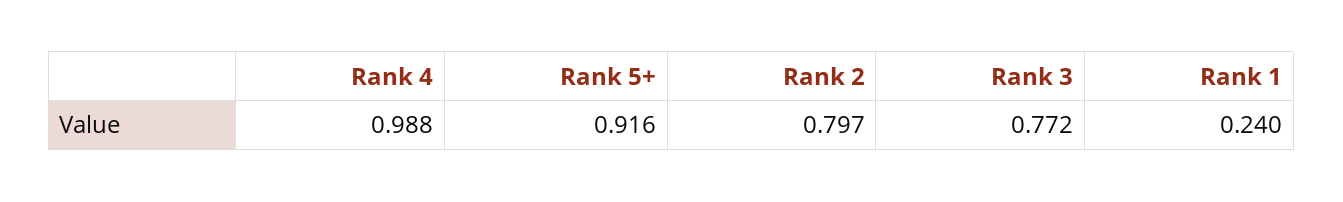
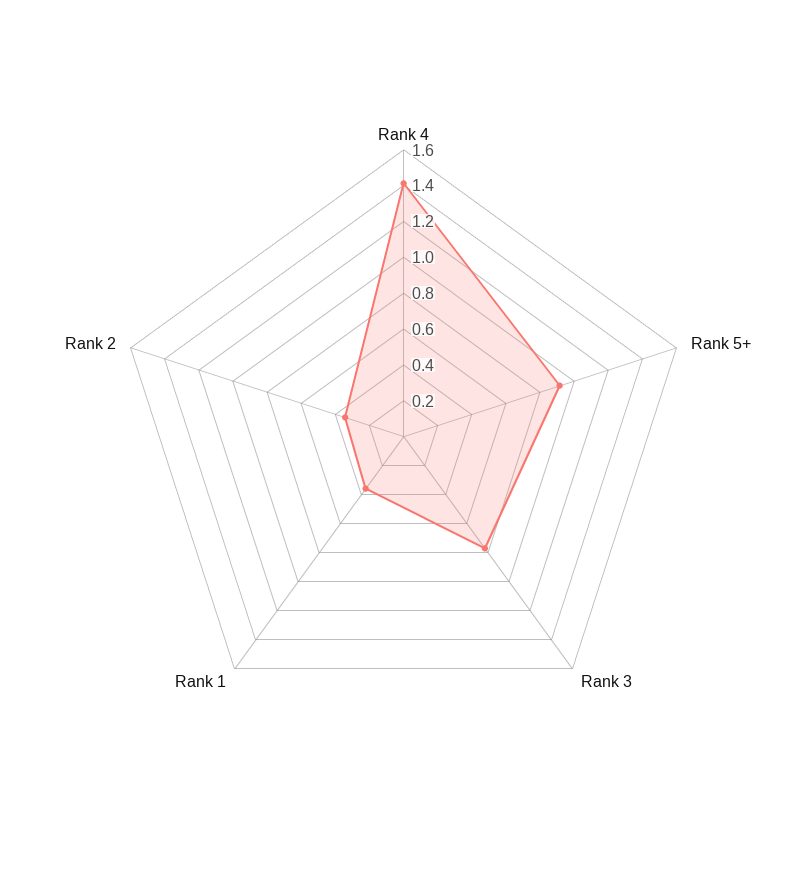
Rank 4: 0.988 -> 1.4
Rank 2: 0.797 -> 0.35
Rank 1: 0.24 -> 0.35

